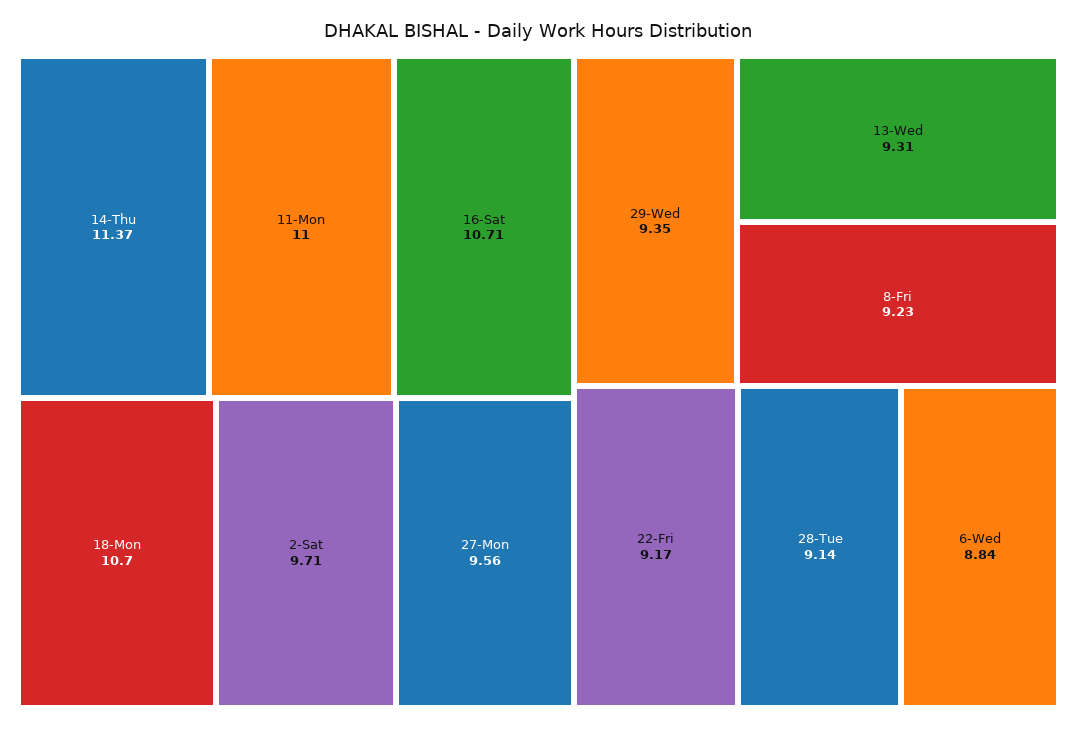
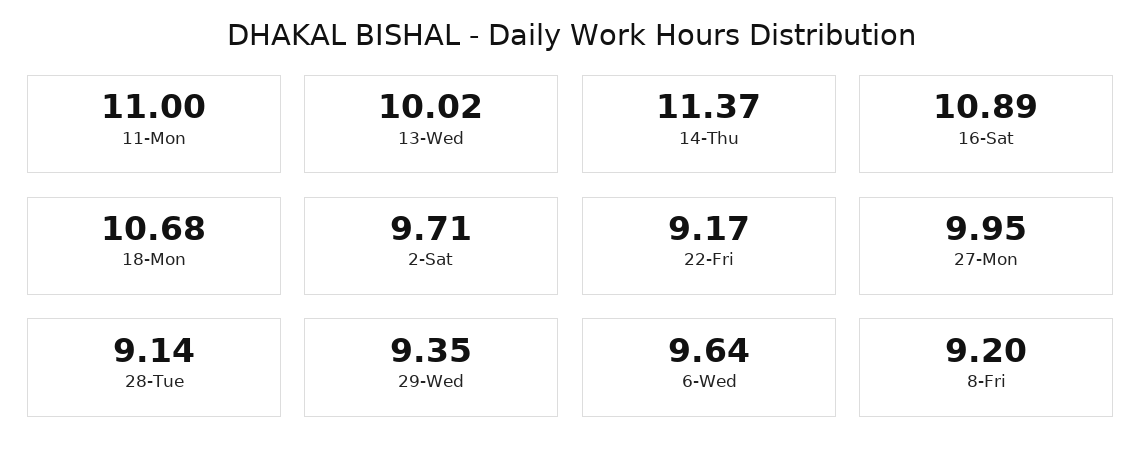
16-Sat: 10.71 -> 10.89
18-Mon: 10.7 -> 10.68
27-Mon: 9.56 -> 9.95
13-Wed: 9.31 -> 10.02
8-Fri: 9.23 -> 9.2
6-Wed: 8.84 -> 9.64

